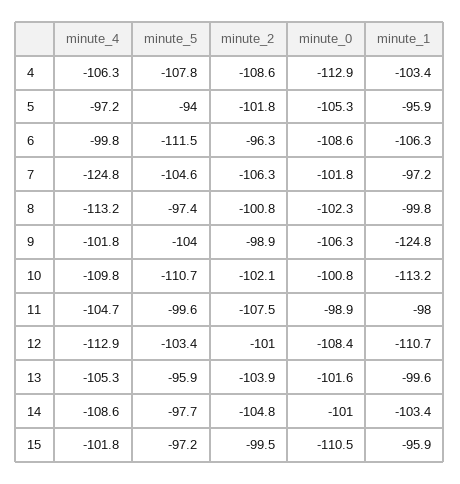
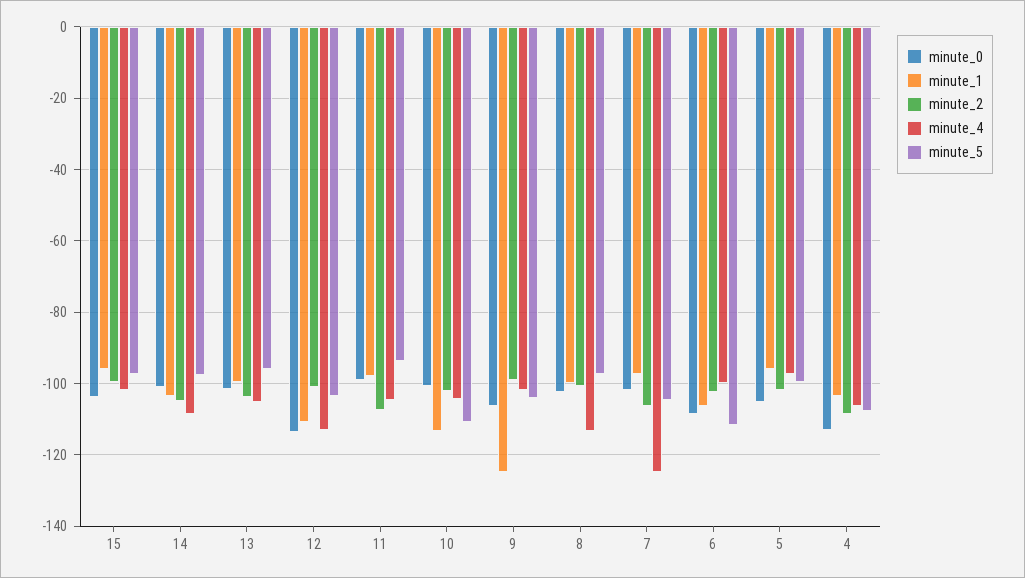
minute_5, 5: -94 -> -100
minute_2, 6: -96.3 -> -102
minute_4, 10: -109.8 -> -104
minute_5, 11: -99.6 -> -94
minute_0, 12: -108.4 -> -114
minute_0, 15: -110.5 -> -104

